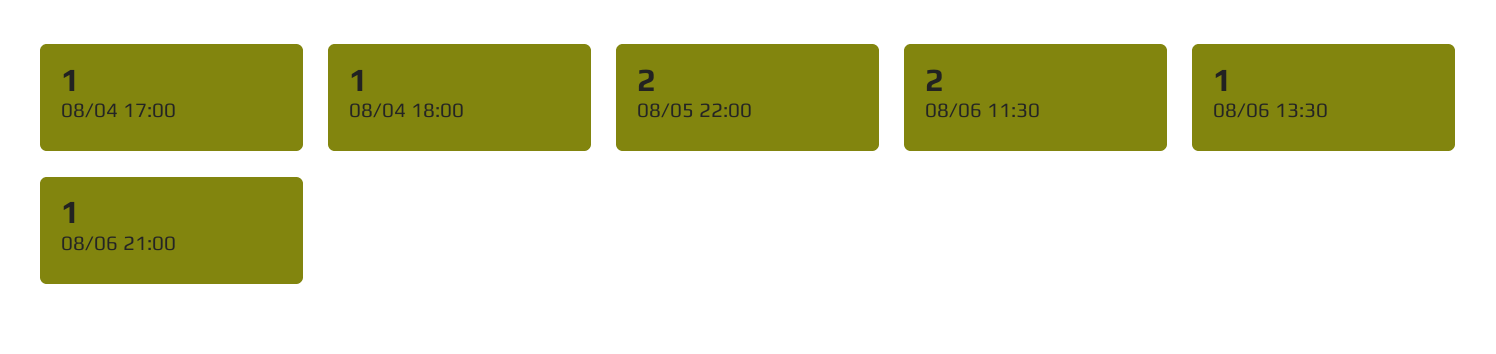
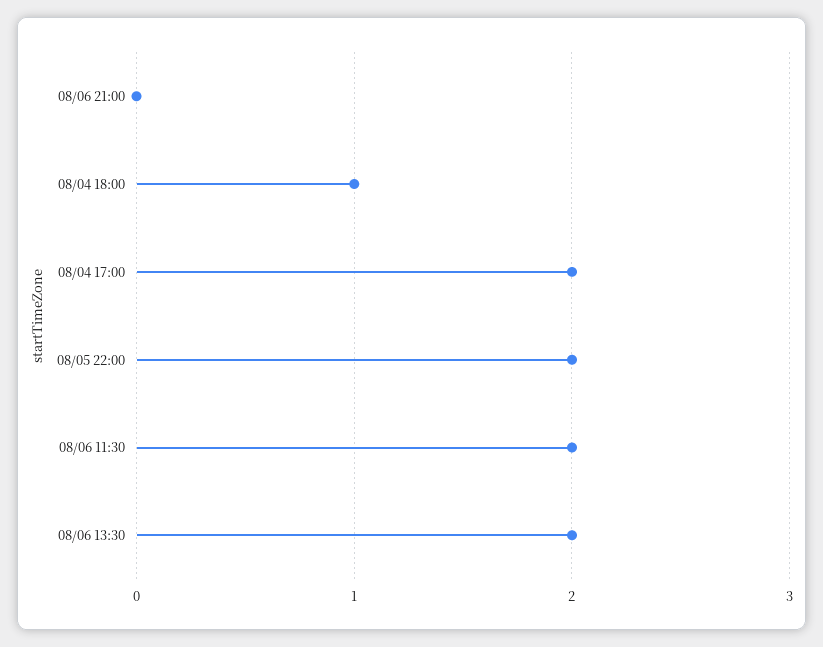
08/04 17:00: 1 -> 2
08/06 13:30: 1 -> 2
08/06 21:00: 1 -> 0

